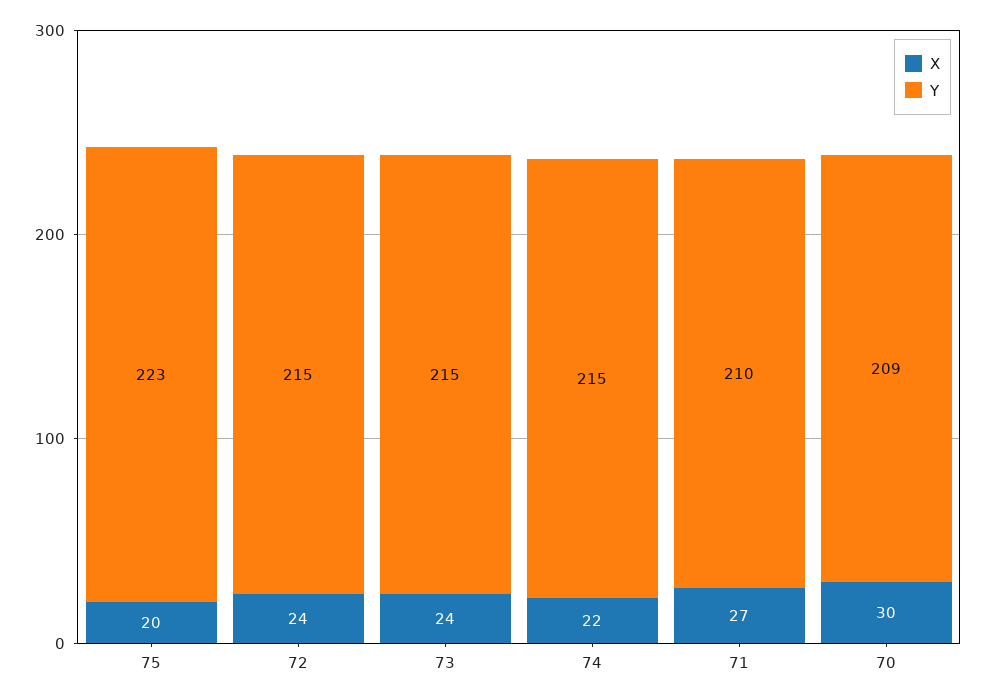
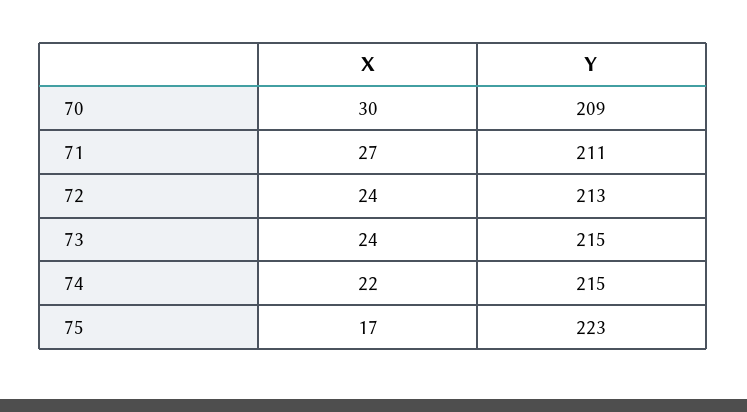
X, 75: 20 -> 17
Y, 72: 215 -> 213
Y, 71: 210 -> 211

